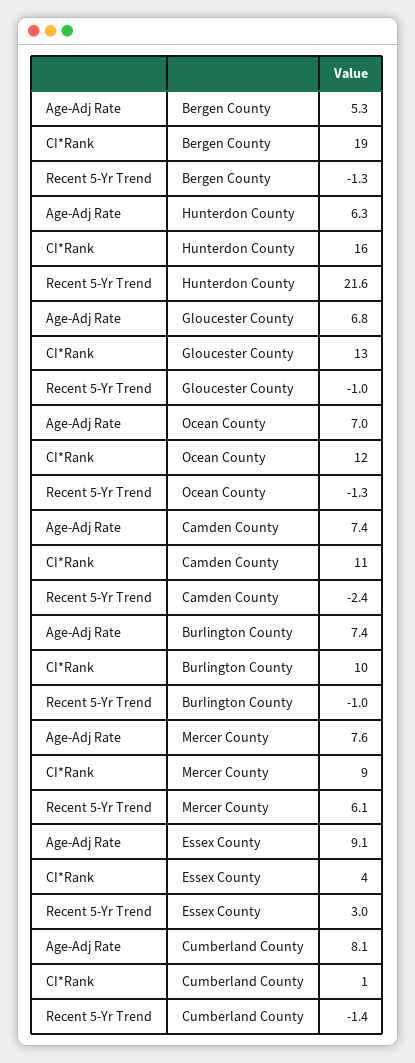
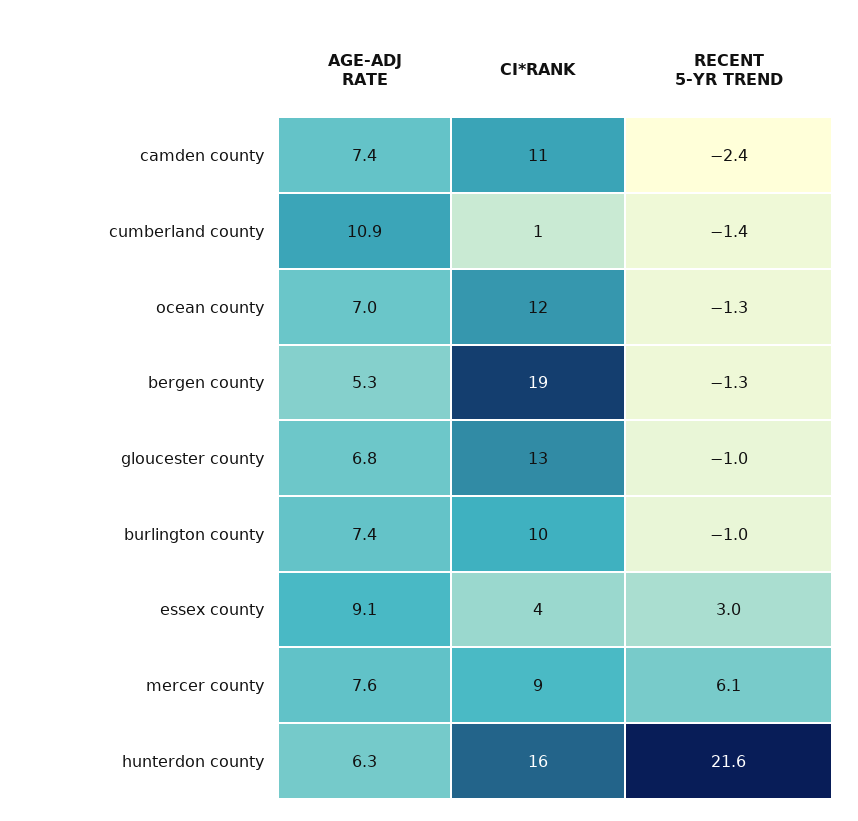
Age-Adj Rate, Cumberland County: 8.1 -> 10.9

